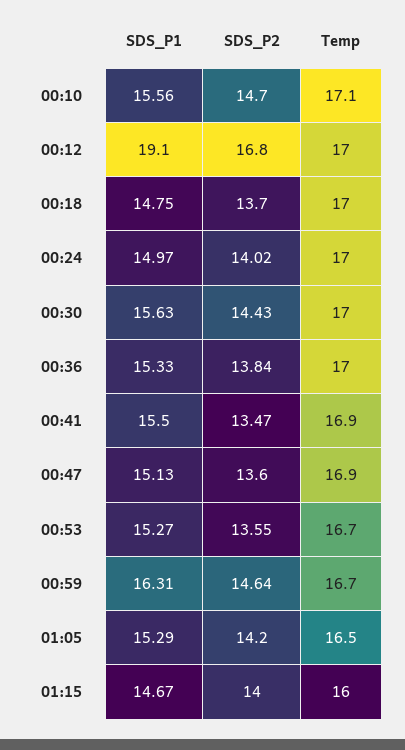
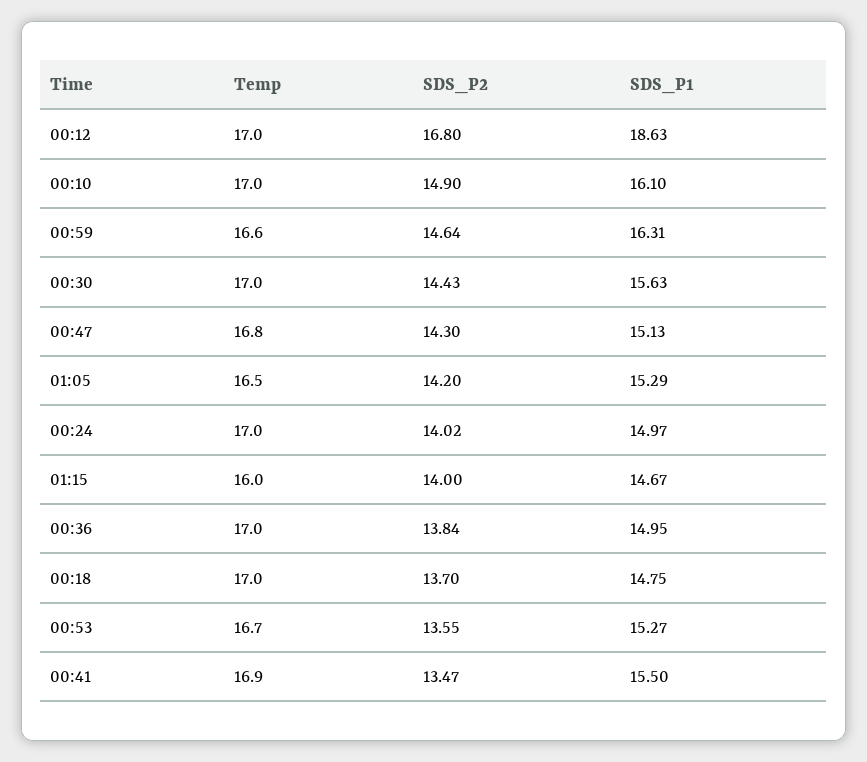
SDS_P1, 00:10: 15.56 -> 16.1
SDS_P2, 00:10: 14.7 -> 14.9
Temp, 00:10: 17.1 -> 17
SDS_P1, 00:12: 19.1 -> 18.63
SDS_P1, 00:36: 15.33 -> 14.95
SDS_P2, 00:47: 13.6 -> 14.3
Temp, 00:47: 16.9 -> 16.8
Temp, 00:59: 16.7 -> 16.6

